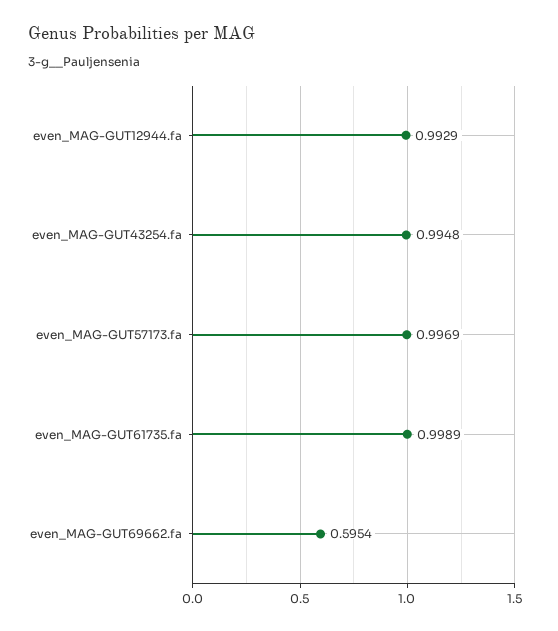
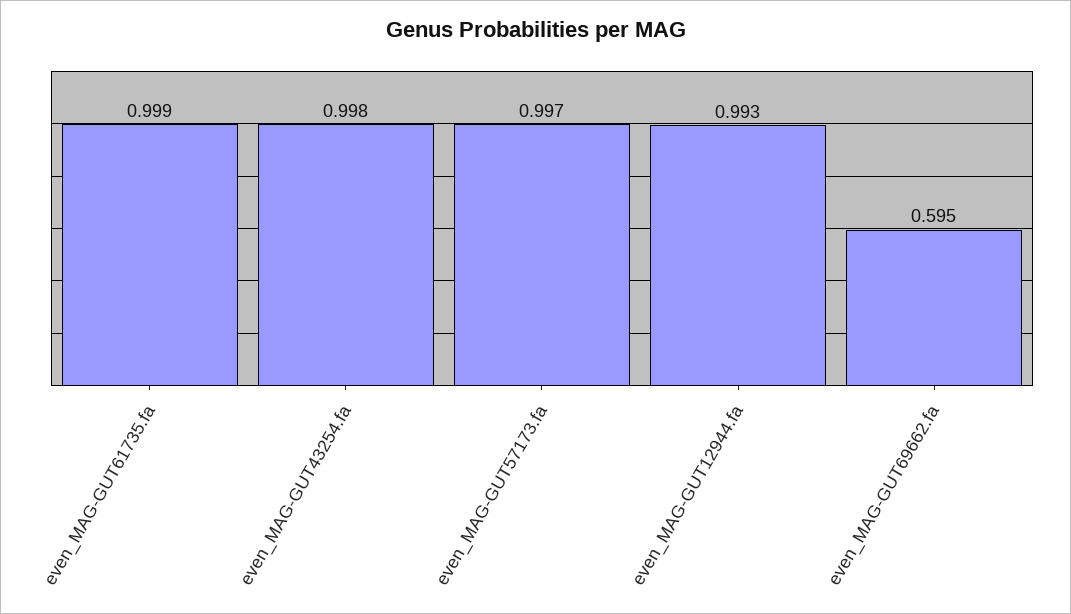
even_MAG-GUT43254.fa: 0.9948 -> 0.998

